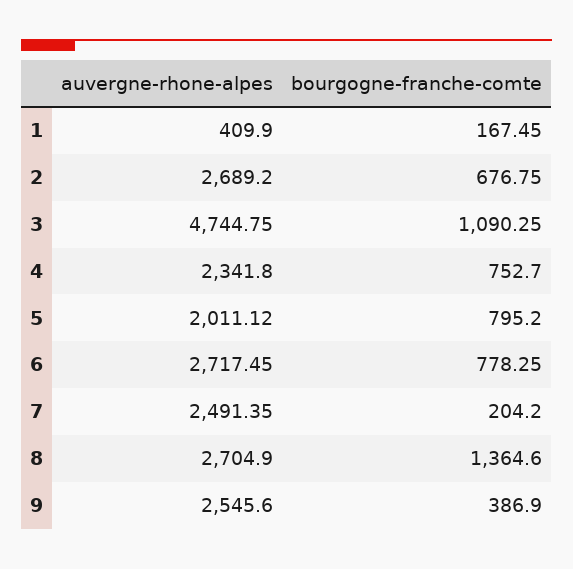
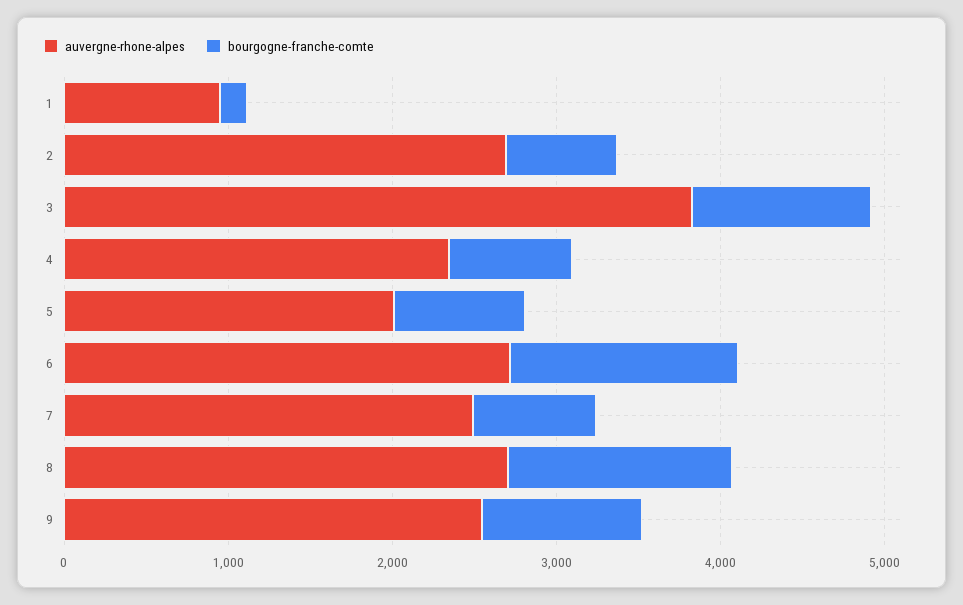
auvergne-rhone-alpes, 1: 409.9 -> 1000
auvergne-rhone-alpes, 3: 4744.75 -> 3800
bourgogne-franche-comte, 6: 778.25 -> 1400
bourgogne-franche-comte, 7: 204.2 -> 800
bourgogne-franche-comte, 9: 386.9 -> 1000

